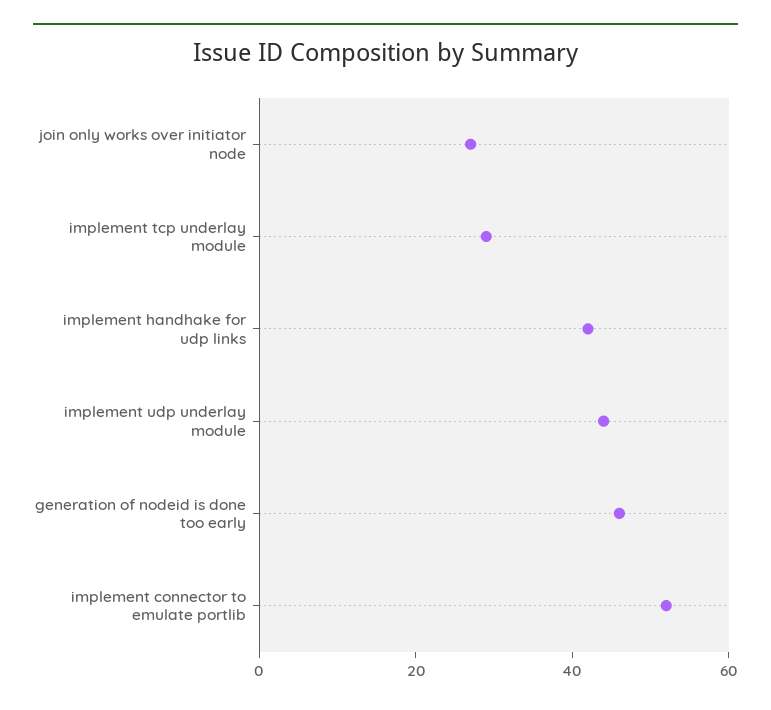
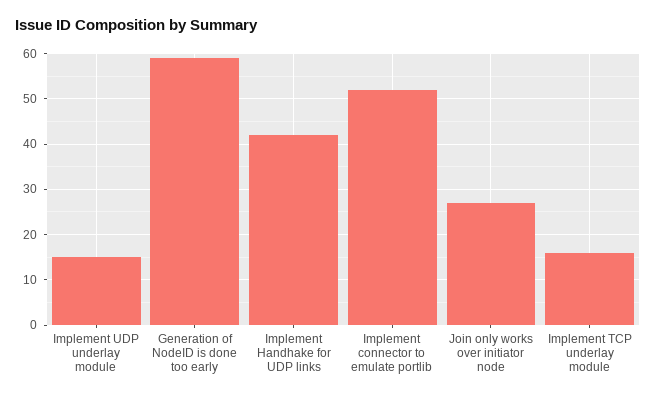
implement tcp underlay module: 30 -> 15
implement udp underlay module: 45 -> 15
generation of nodeid is done too early: 45 -> 60

